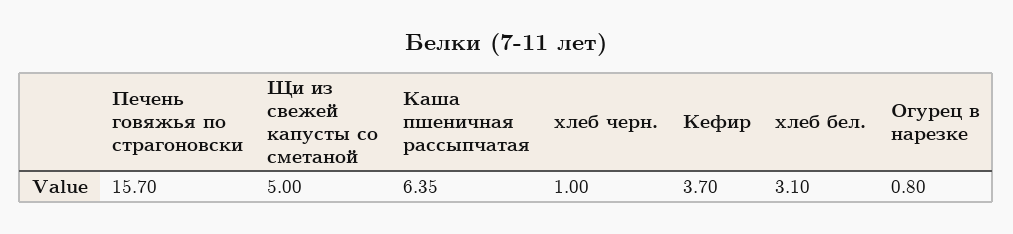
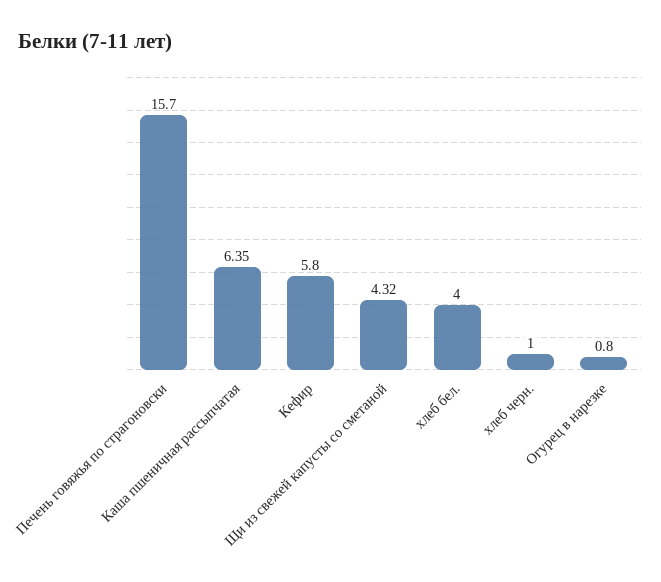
Щи из свежей капусты со сметаной: 5 -> 4.32
Кефир: 3.7 -> 5.8
хлеб бел.: 3.1 -> 4

